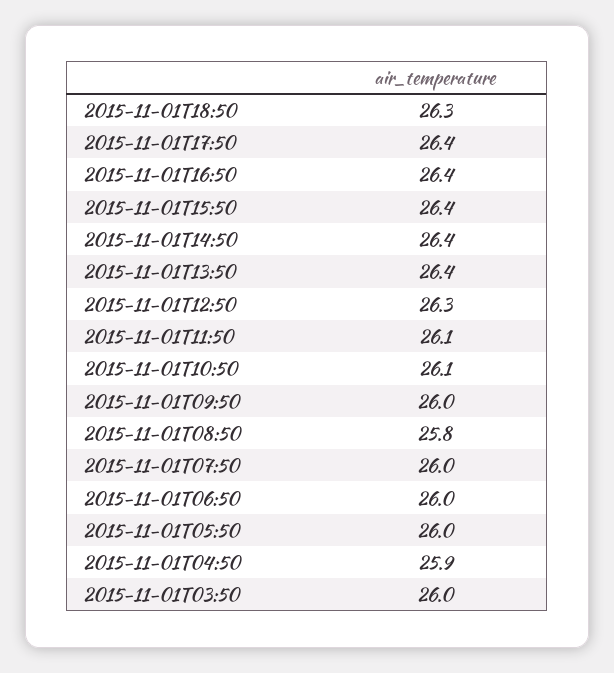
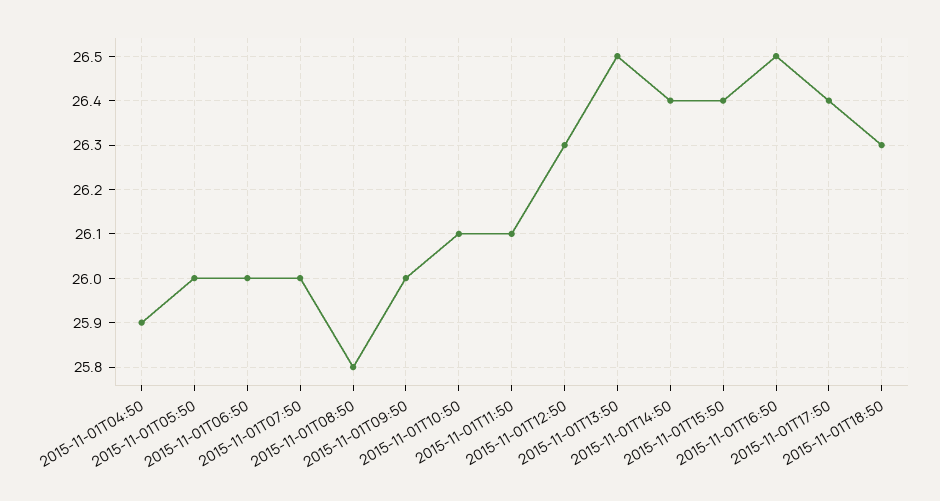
2015-11-01T16:50: 26.4 -> 26.5
2015-11-01T13:50: 26.4 -> 26.5
2015-11-01T03:50: 26 -> none

